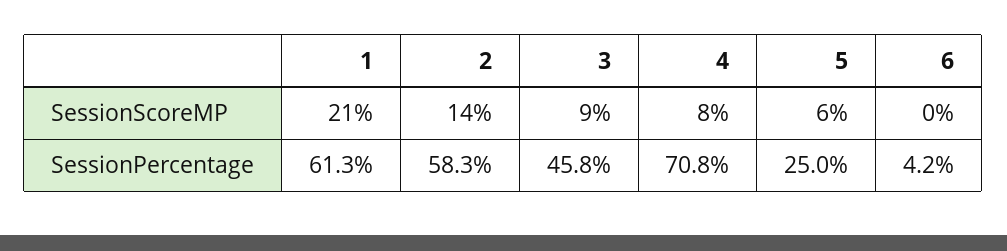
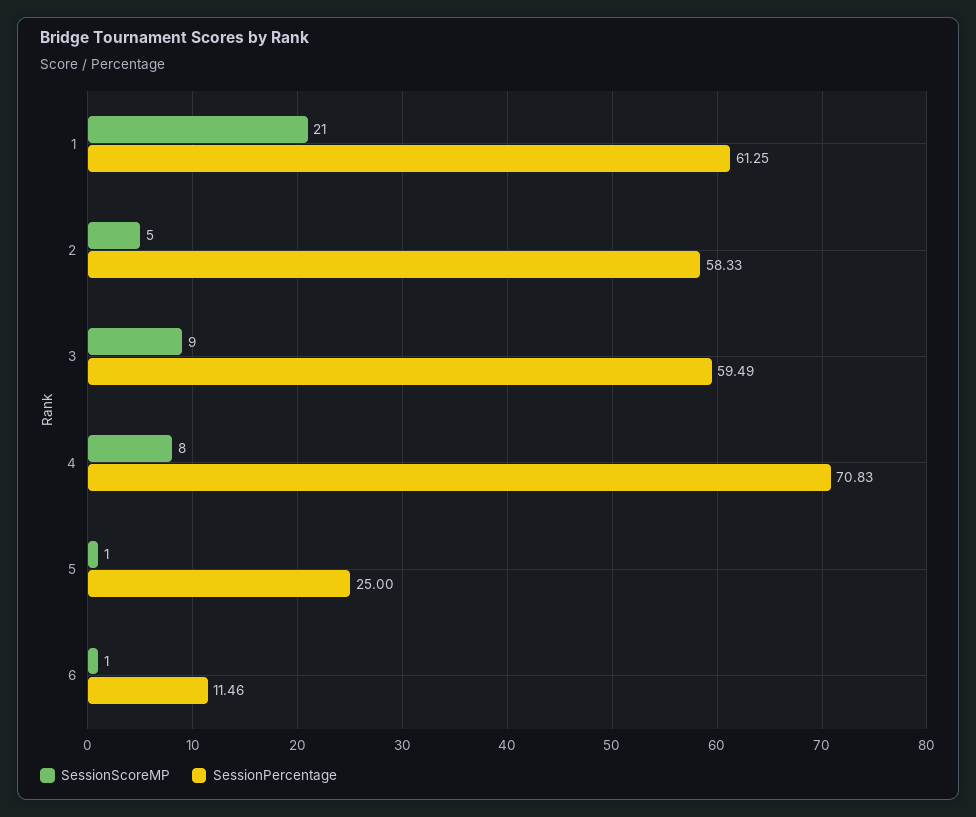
SessionScoreMP, 2: 14 -> 5
SessionScoreMP, 5: 6 -> 1
SessionScoreMP, 6: 0 -> 1
SessionPercentage, 3: 45.8 -> 59.49
SessionPercentage, 6: 4.2 -> 11.46

